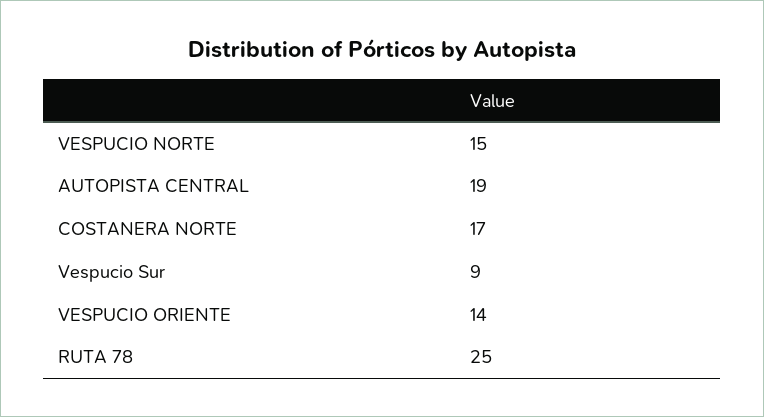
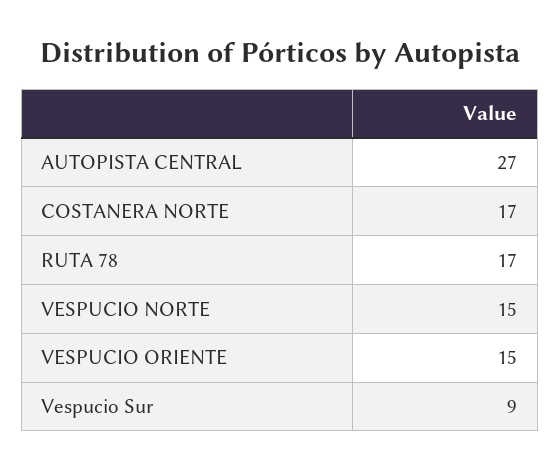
AUTOPISTA CENTRAL: 19 -> 27
VESPUCIO ORIENTE: 14 -> 15
RUTA 78: 25 -> 17

